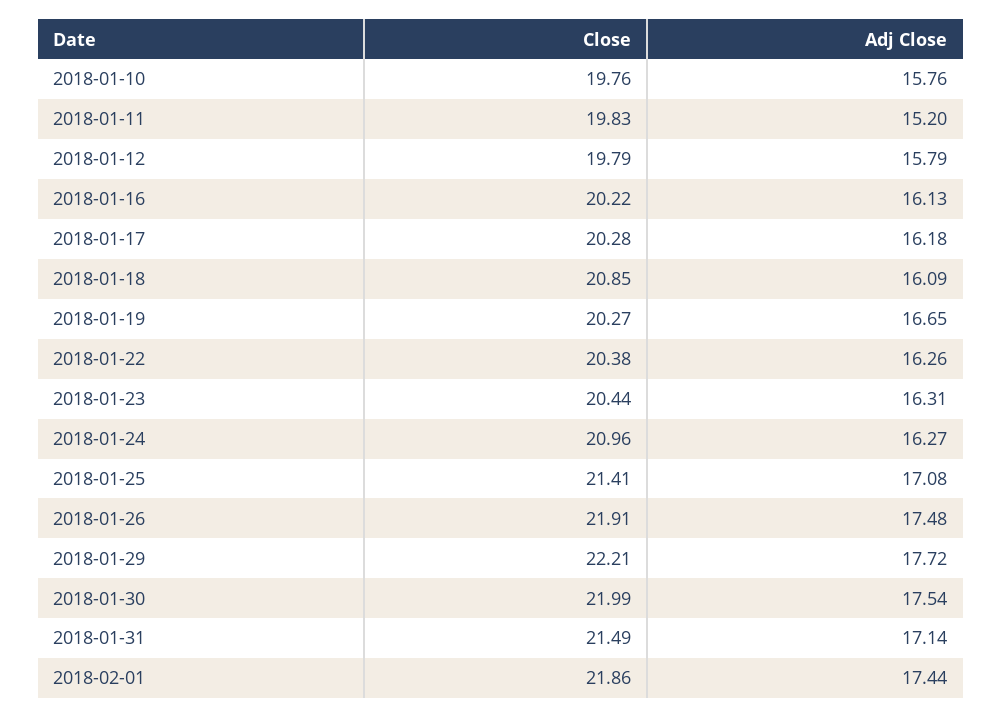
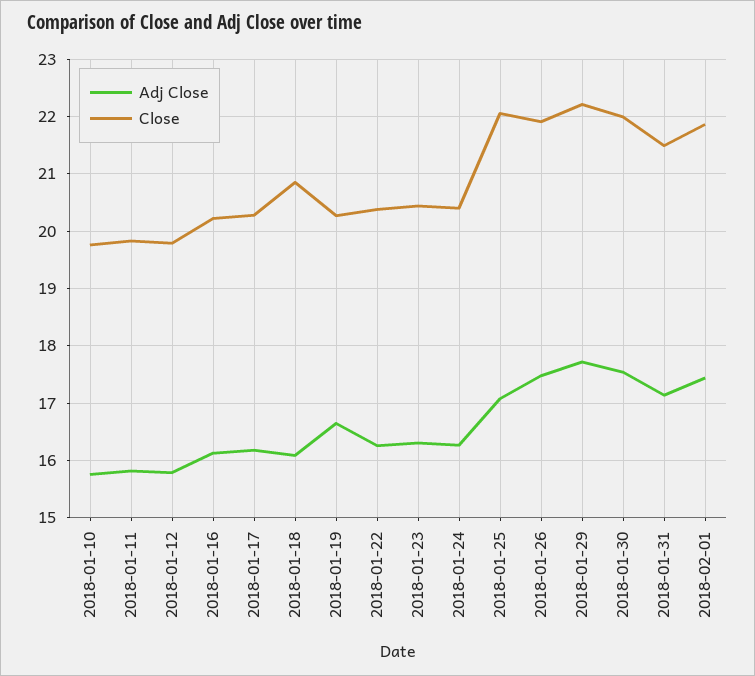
Adj Close, 2018-01-11: 15.2 -> 15.8
Close, 2018-01-24: 20.96 -> 20.4
Close, 2018-01-25: 21.41 -> 22

